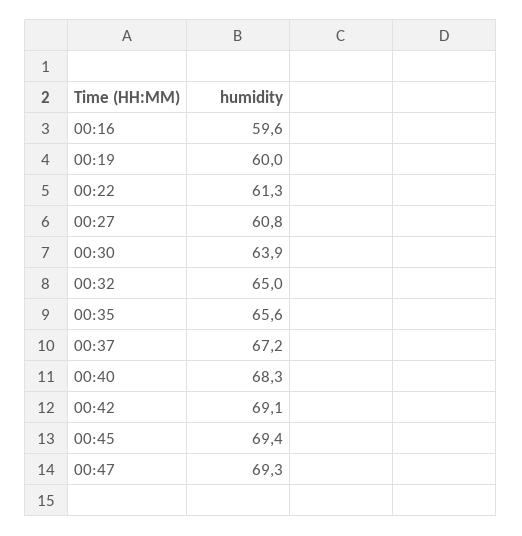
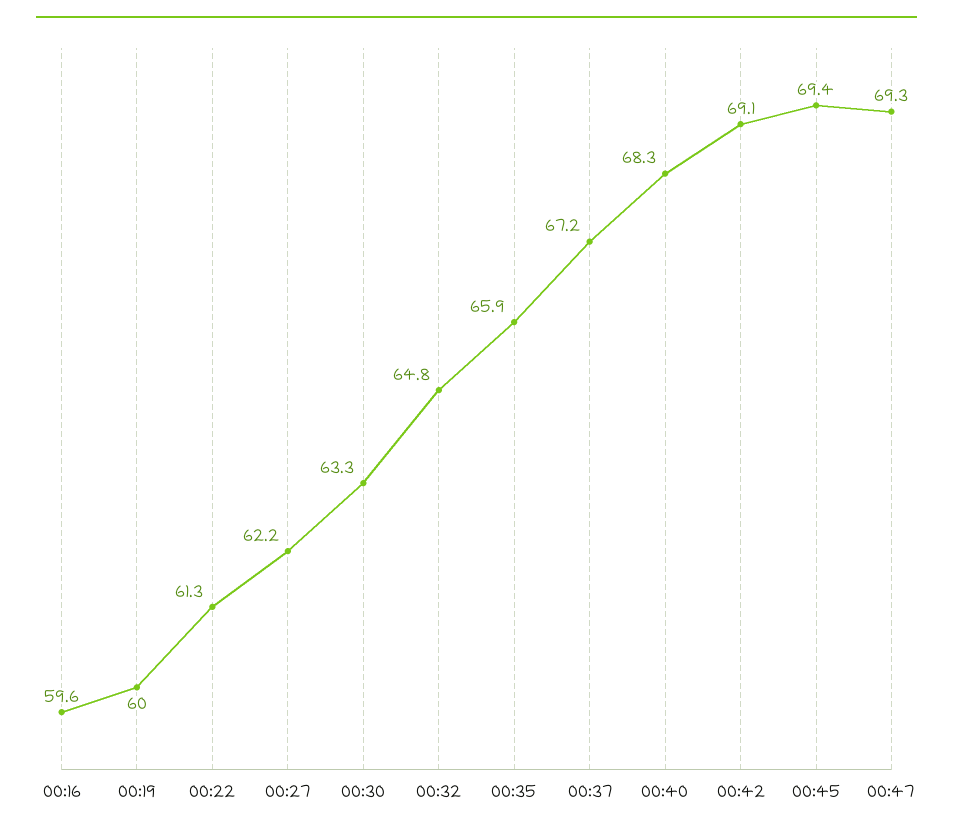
00:27: 60.8 -> 62.2
00:30: 63.9 -> 63.3
00:32: 65 -> 64.8
00:35: 65.6 -> 65.9

